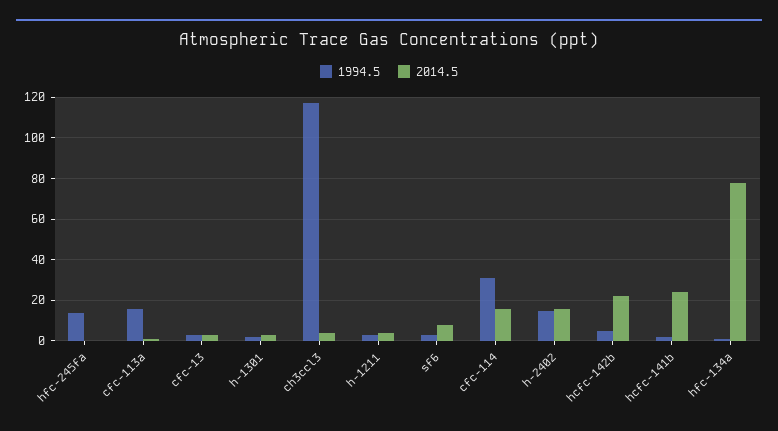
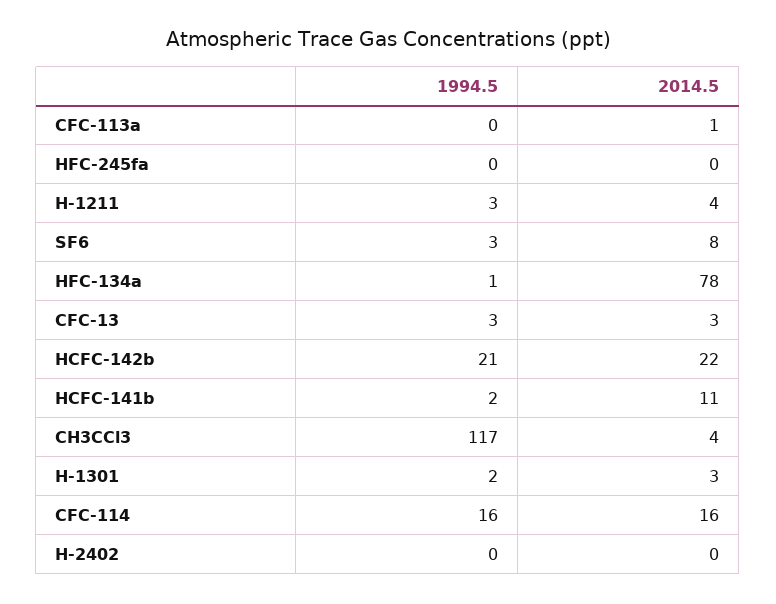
1994.5, hfc-245fa: 15 -> 0
1994.5, cfc-113a: 15 -> 0
1994.5, cfc-114: 30 -> 16
1994.5, h-2402: 15 -> 0
2014.5, h-2402: 15 -> 0
1994.5, hcfc-142b: 5 -> 21
2014.5, hcfc-141b: 25 -> 11

